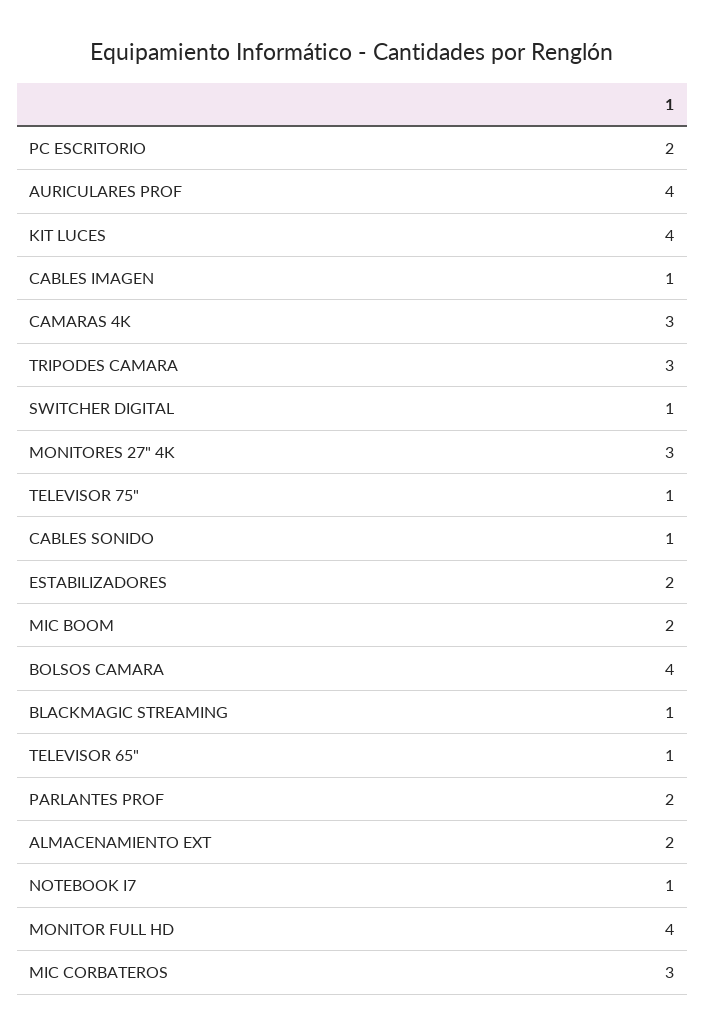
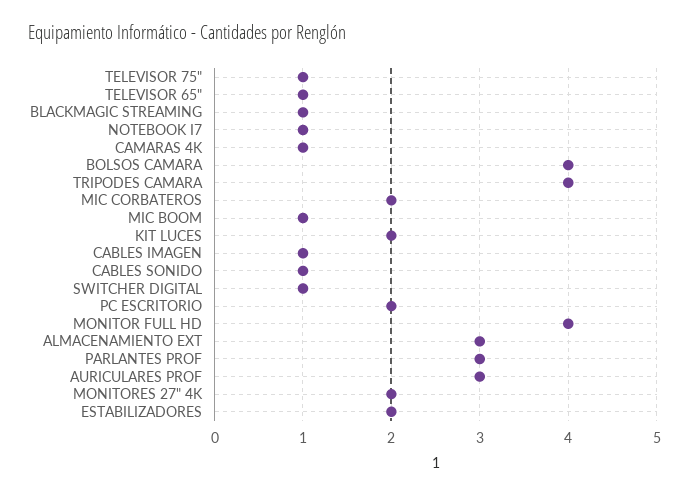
AURICULARES PROF: 4 -> 3
KIT LUCES: 4 -> 2
CAMARAS 4K: 3 -> 1
TRIPODES CAMARA: 3 -> 4
MONITORES 27" 4K: 3 -> 2
MIC BOOM: 2 -> 1
PARLANTES PROF: 2 -> 3
ALMACENAMIENTO EXT: 2 -> 3
MIC CORBATEROS: 3 -> 2

